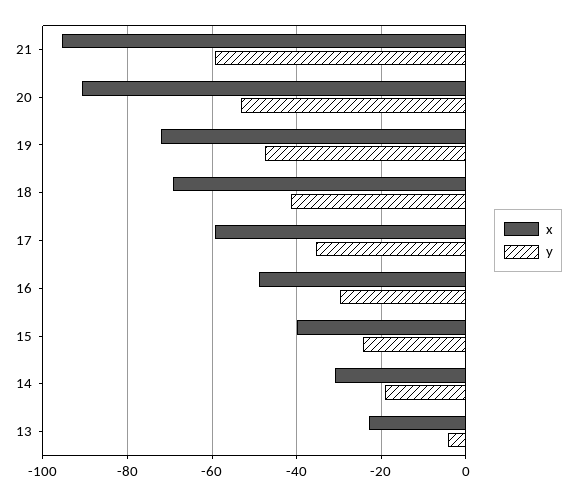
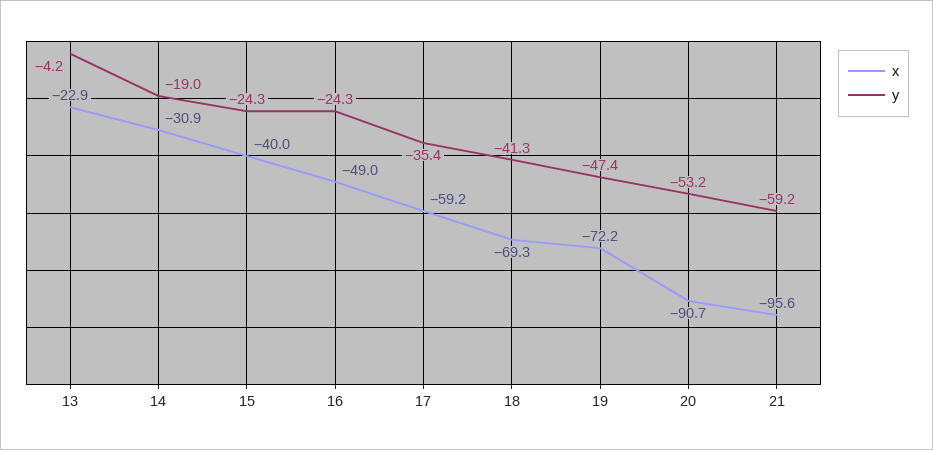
y, 16: -30 -> -24.3

